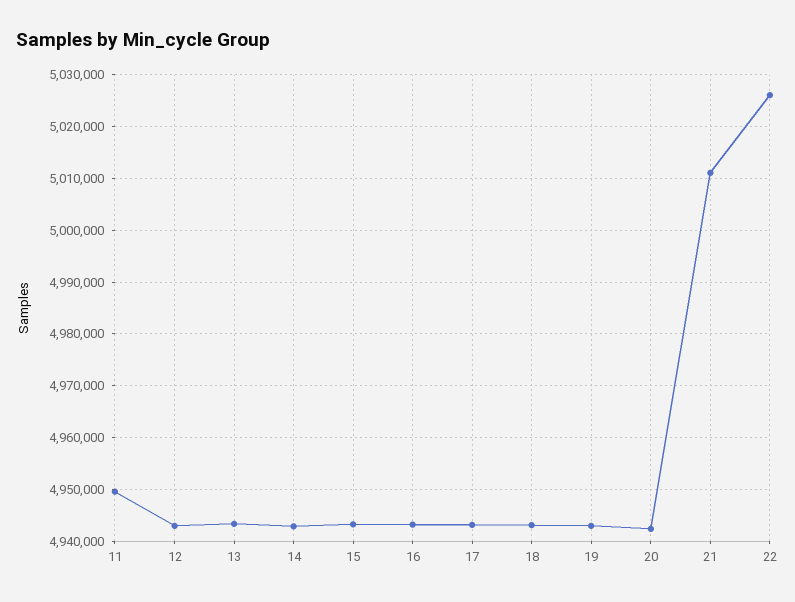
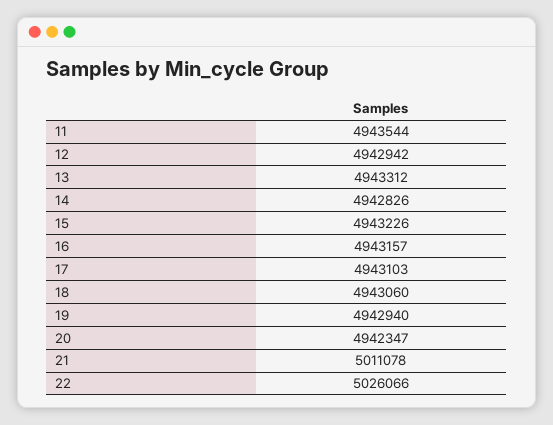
11: 4950000 -> 4943544

